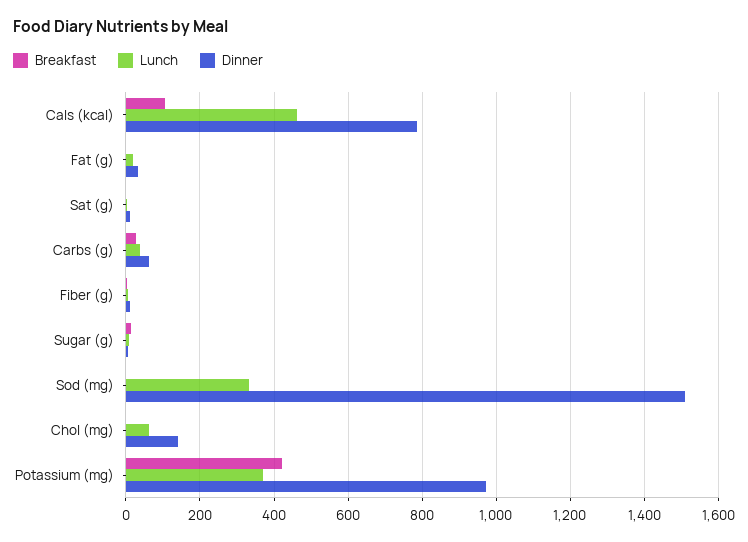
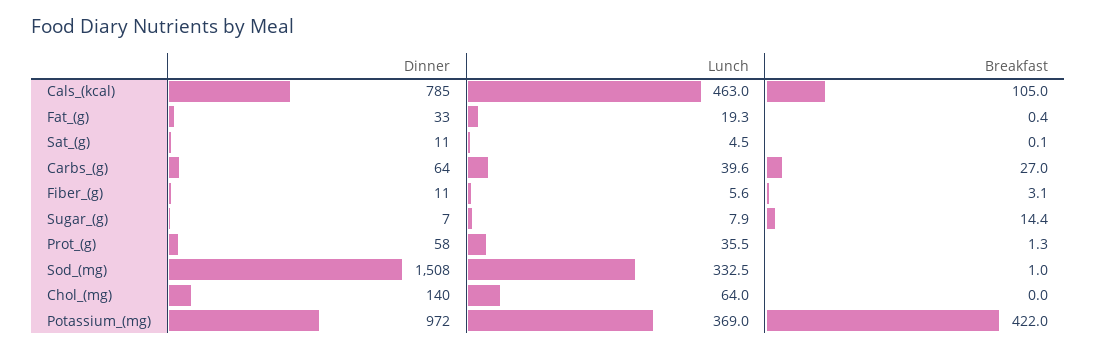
Dinner, Prot_(g): none -> 58
Lunch, Prot_(g): none -> 35.5
Breakfast, Prot_(g): none -> 1.3

